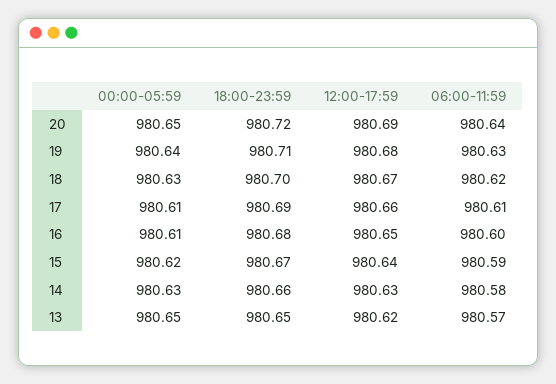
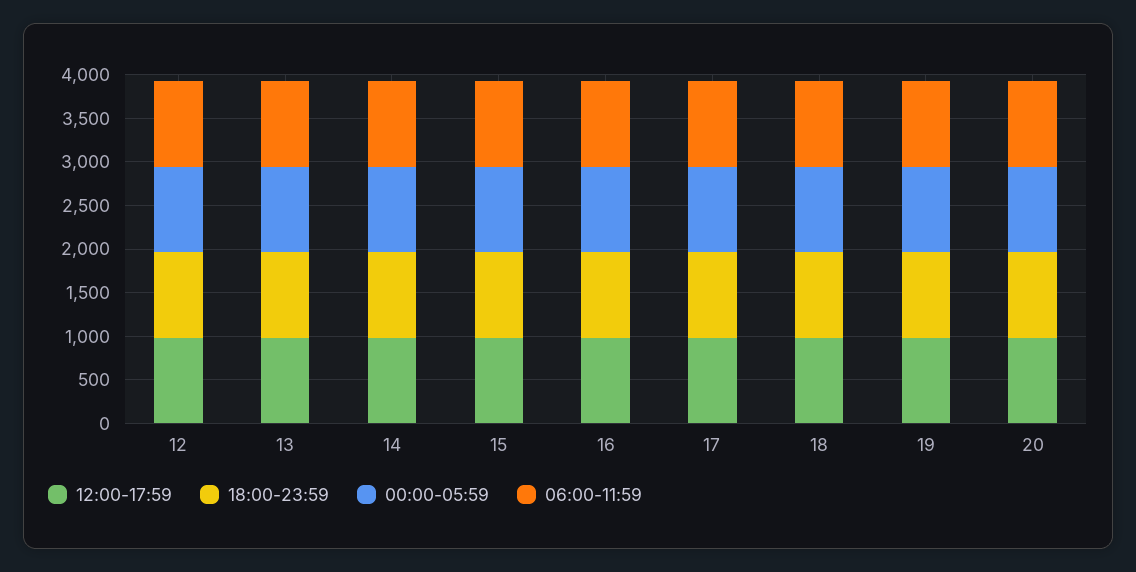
12:00-17:59, 12: none -> 1000
18:00-23:59, 12: none -> 1000
00:00-05:59, 12: none -> 1000
06:00-11:59, 12: none -> 1000

